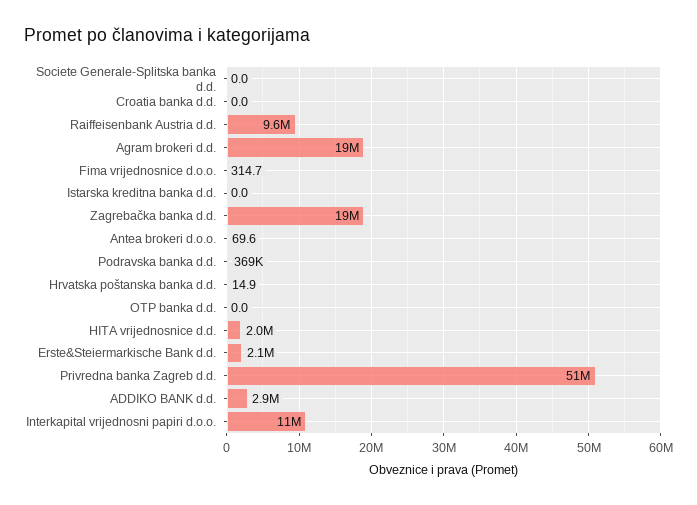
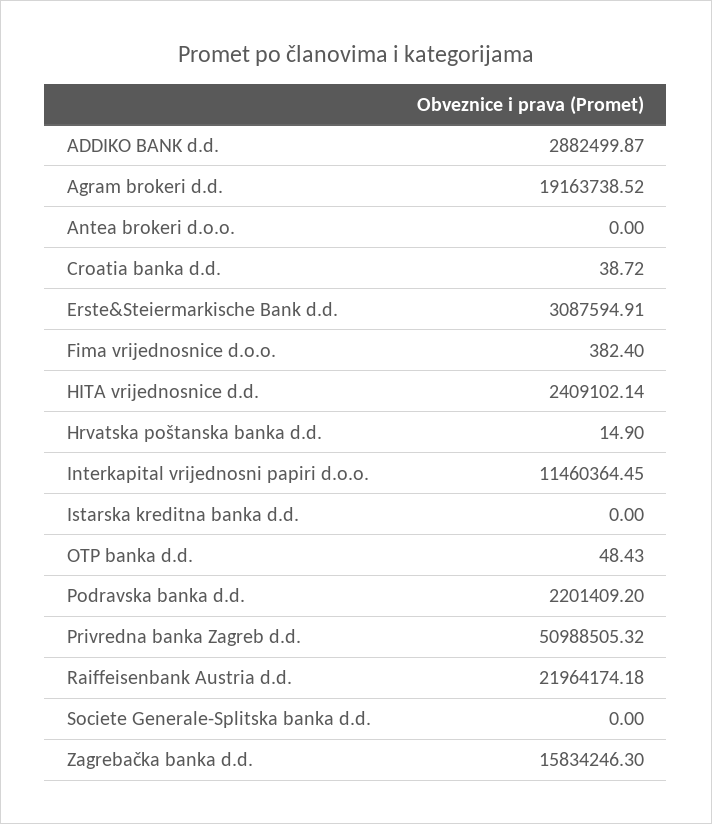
Croatia banka d.d.: 0 -> 38.72
Raiffeisenbank Austria d.d.: 9600000 -> 21964174.18
Fima vrijednosnice d.o.o.: 314.7 -> 382.4
Zagrebačka banka d.d.: 19000000 -> 15834246.3
Antea brokeri d.o.o.: 69.6 -> 0
Podravska banka d.d.: 369000 -> 2201409.2
OTP banka d.d.: 0 -> 48.43
HITA vrijednosnice d.d.: 2000000 -> 2409102.14
Erste&Steiermarkische Bank d.d.: 2100000 -> 3087594.91

